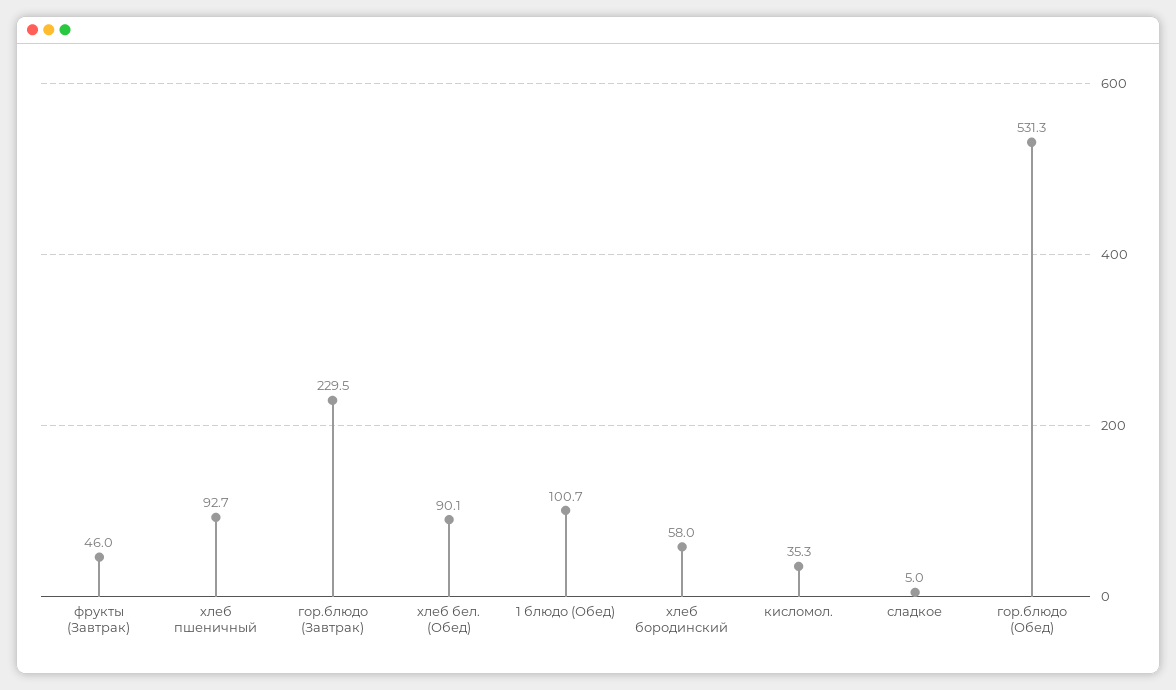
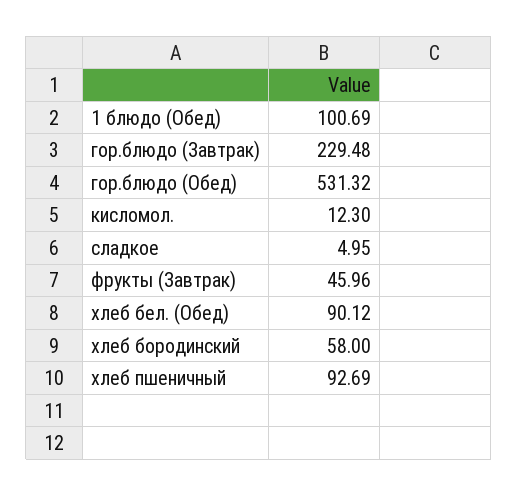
кисломол.: 35.3 -> 12.3

